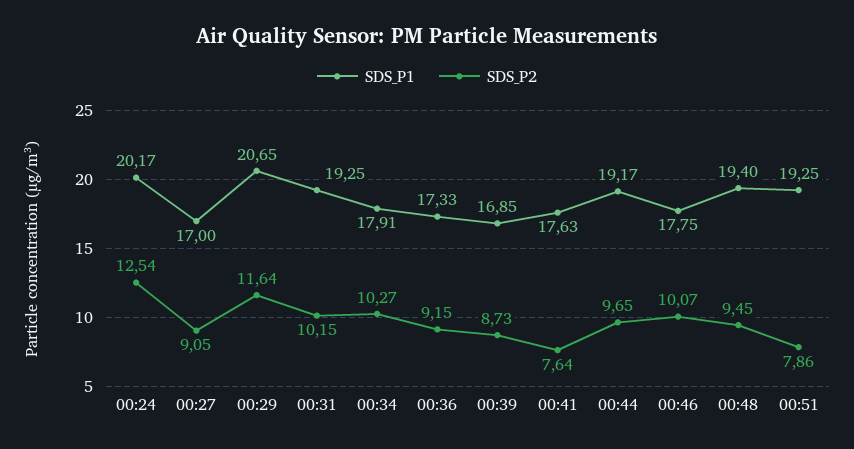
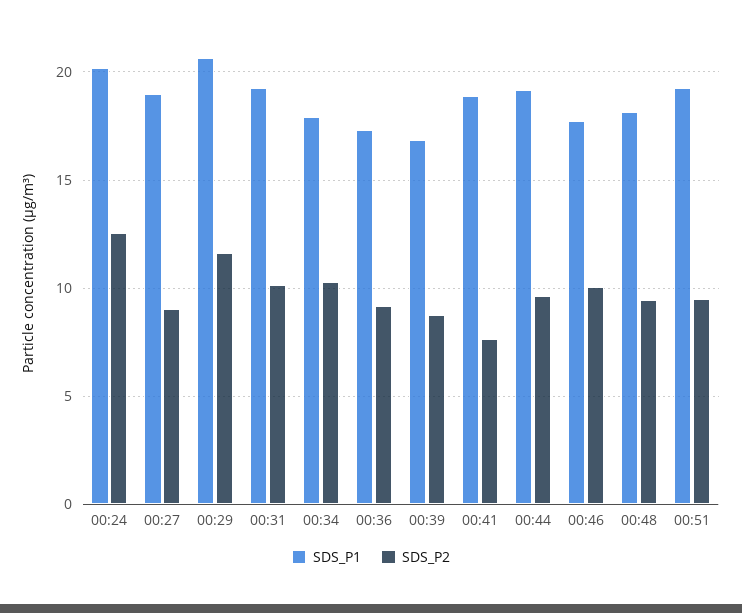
SDS_P1, 00:27: 17 -> 19
SDS_P1, 00:41: 17.63 -> 19
SDS_P1, 00:48: 19.4 -> 18
SDS_P2, 00:51: 7.86 -> 9.5

